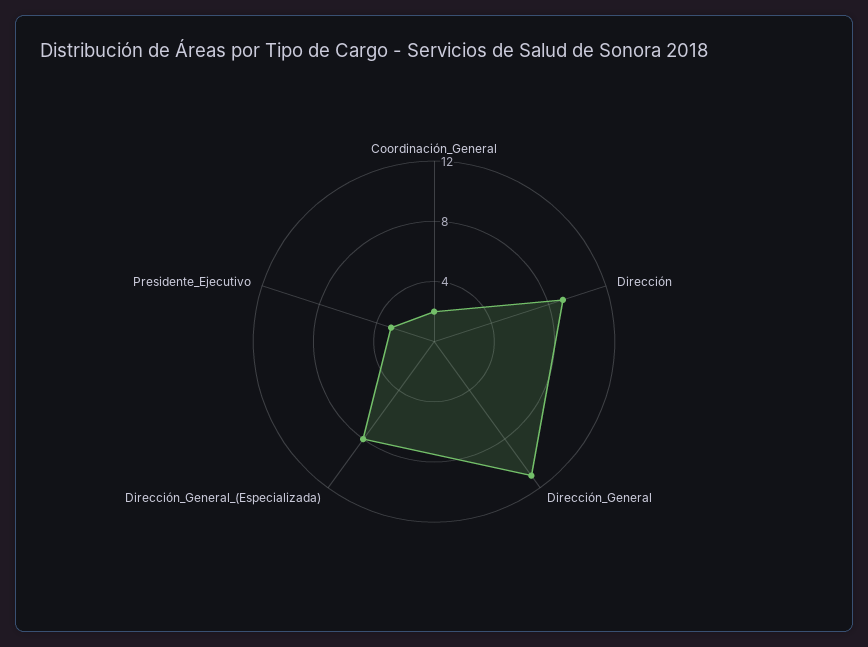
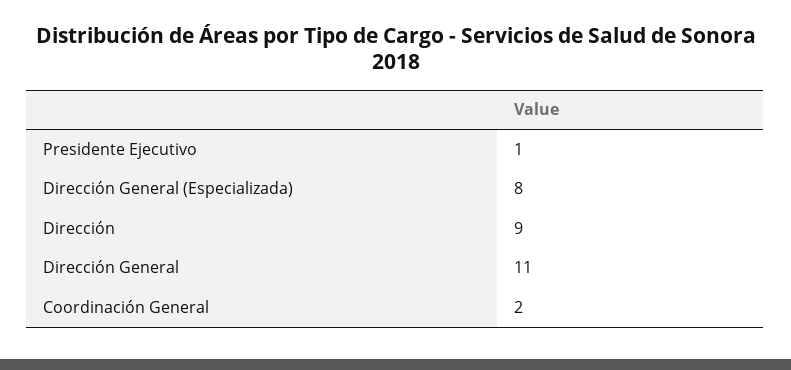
Presidente_Ejecutivo: 3 -> 1

